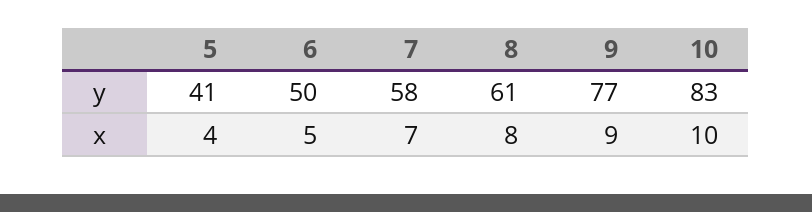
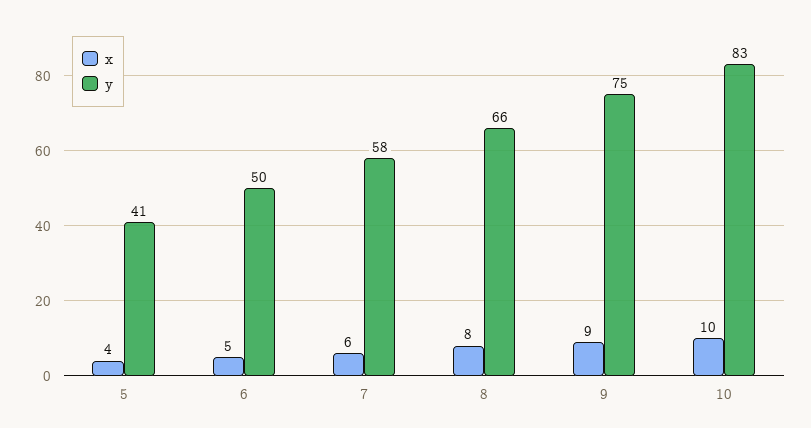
y, 8: 61 -> 66
y, 9: 77 -> 75
x, 7: 7 -> 6

